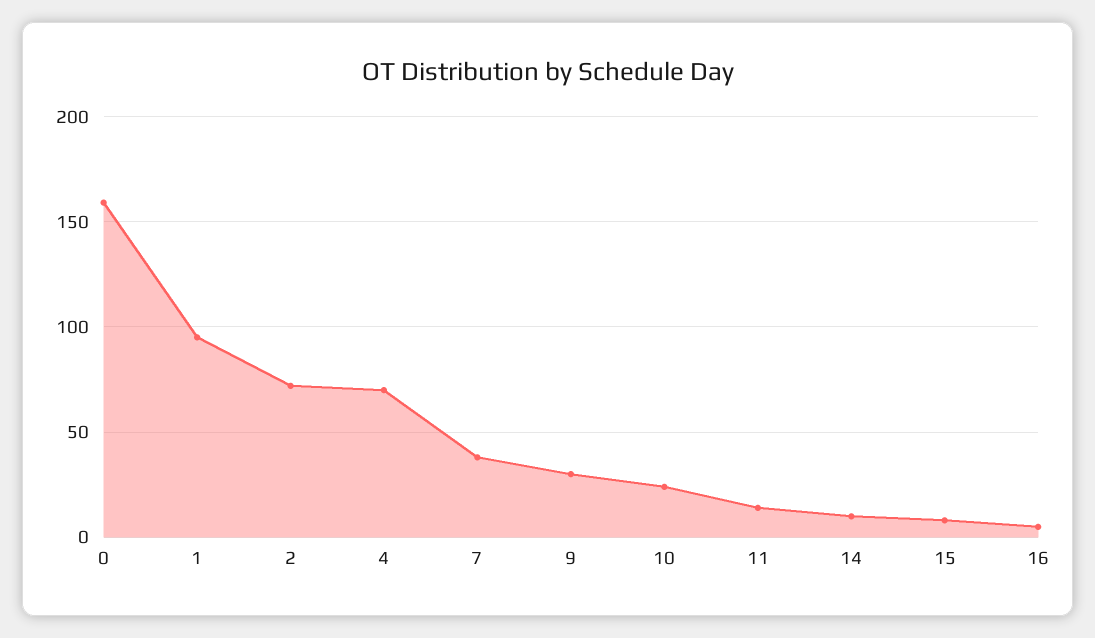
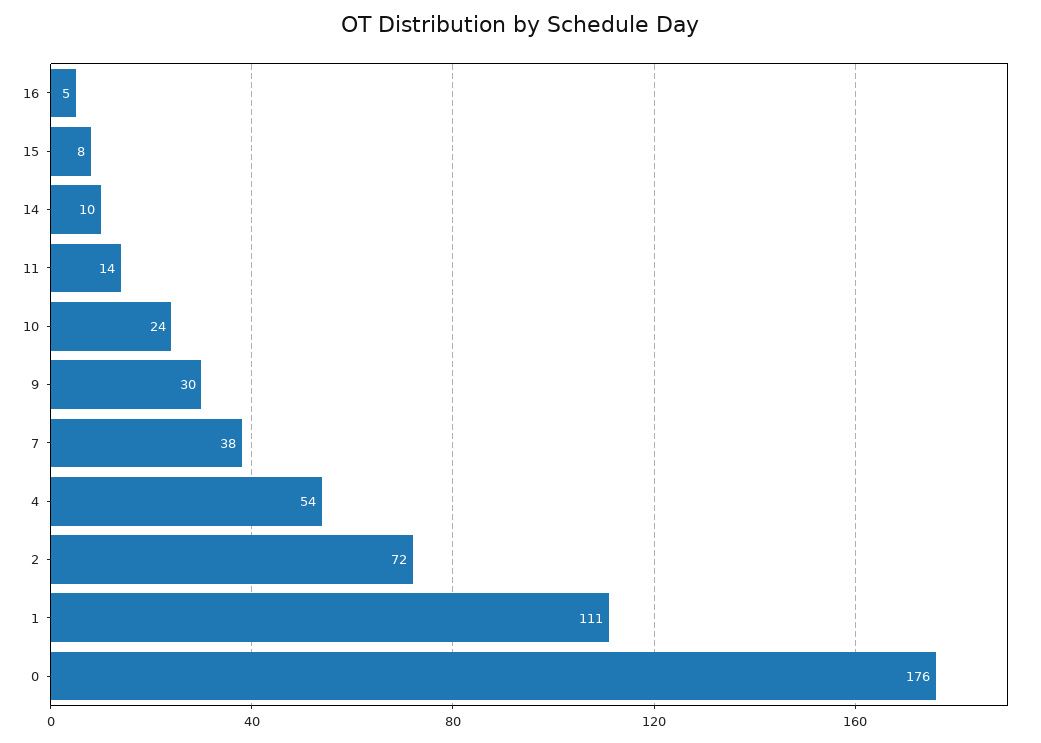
0: 160 -> 176
1: 95 -> 111
4: 70 -> 54

